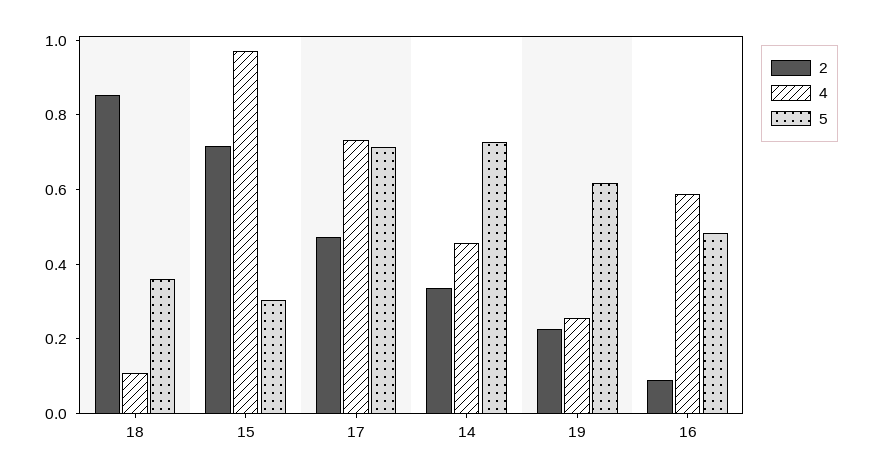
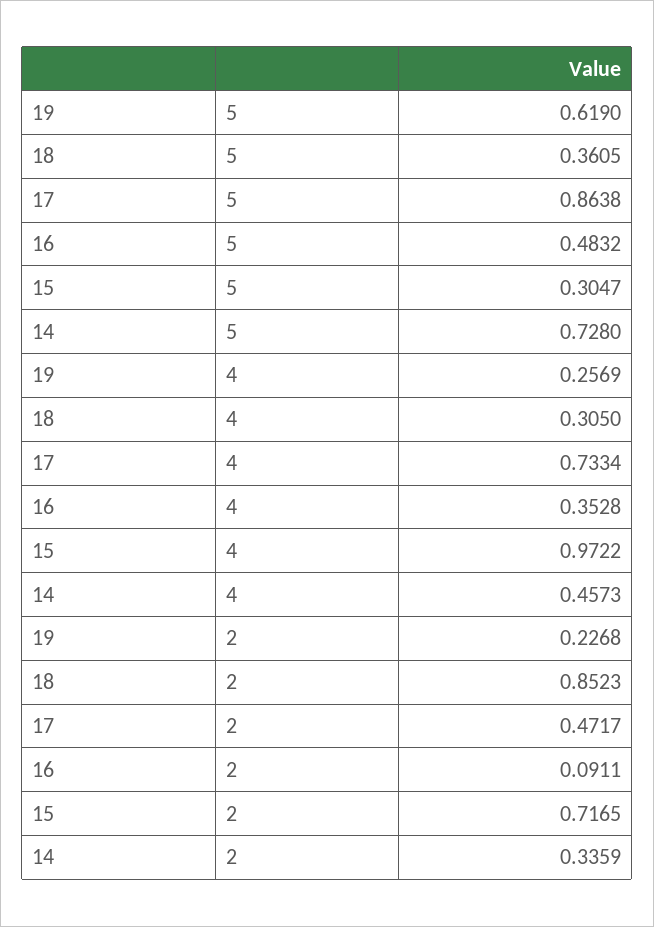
4, 18: 0.1 -> 0.305
5, 17: 0.7 -> 0.8638
4, 16: 0.6 -> 0.3528

